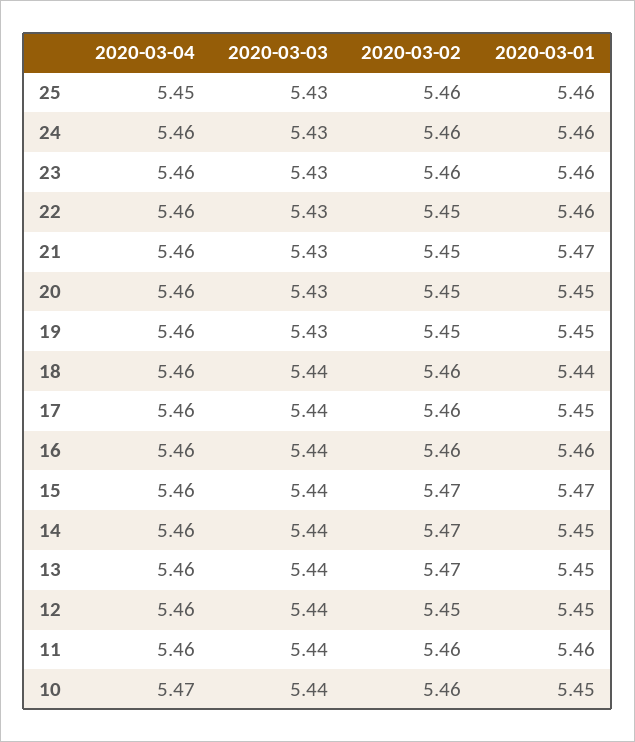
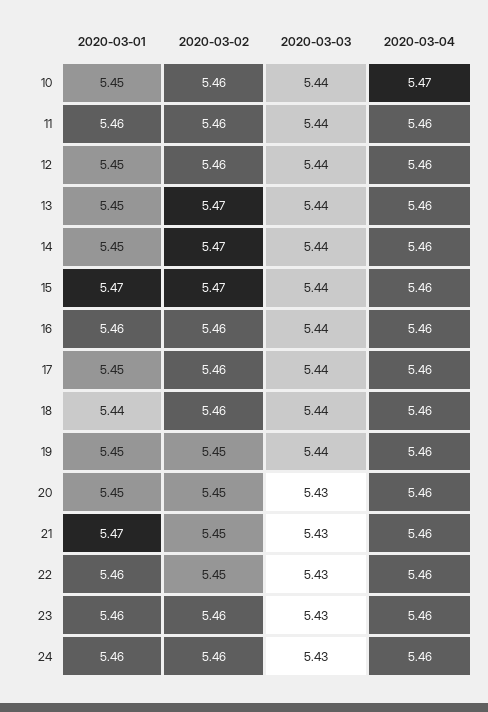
2020-03-04, 25: 5.45 -> none
2020-03-03, 25: 5.43 -> none
2020-03-02, 25: 5.46 -> none
2020-03-01, 25: 5.46 -> none
2020-03-03, 19: 5.43 -> 5.44
2020-03-02, 12: 5.45 -> 5.46

